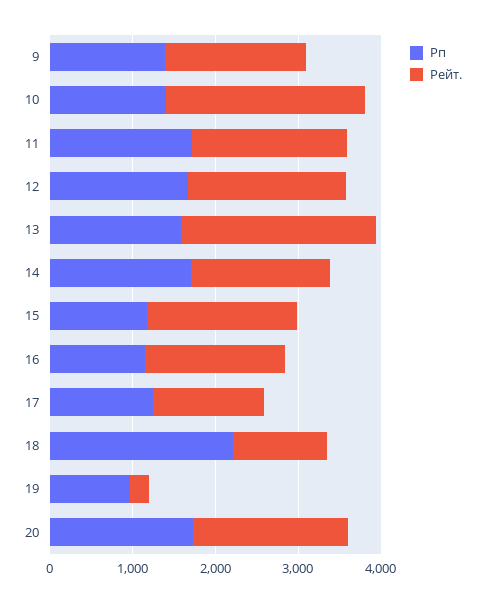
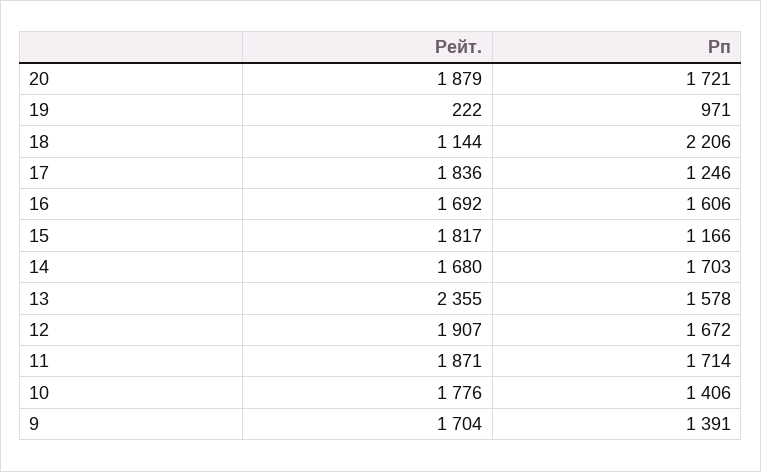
Рейт., 10: 2400 -> 1776
Рп, 16: 1200 -> 1606
Рейт., 17: 1400 -> 1836

